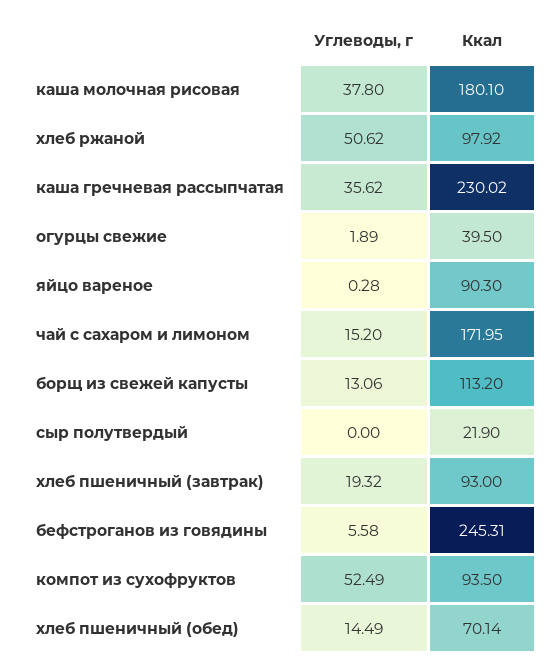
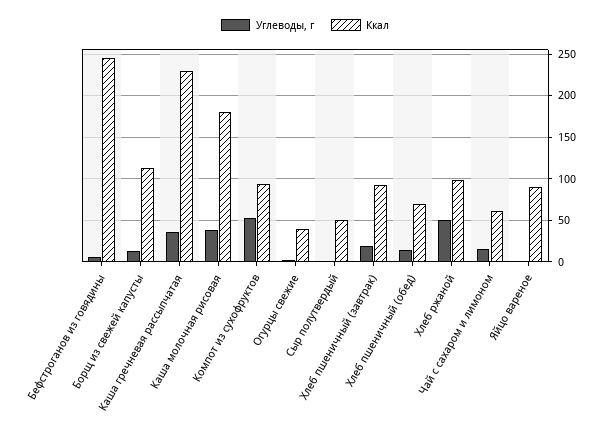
Ккал, чай с сахаром и лимоном: 171.95 -> 60
Ккал, сыр полутвердый: 21.9 -> 50

